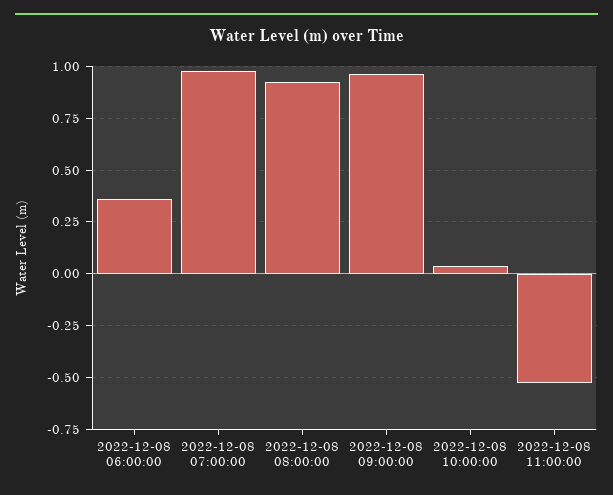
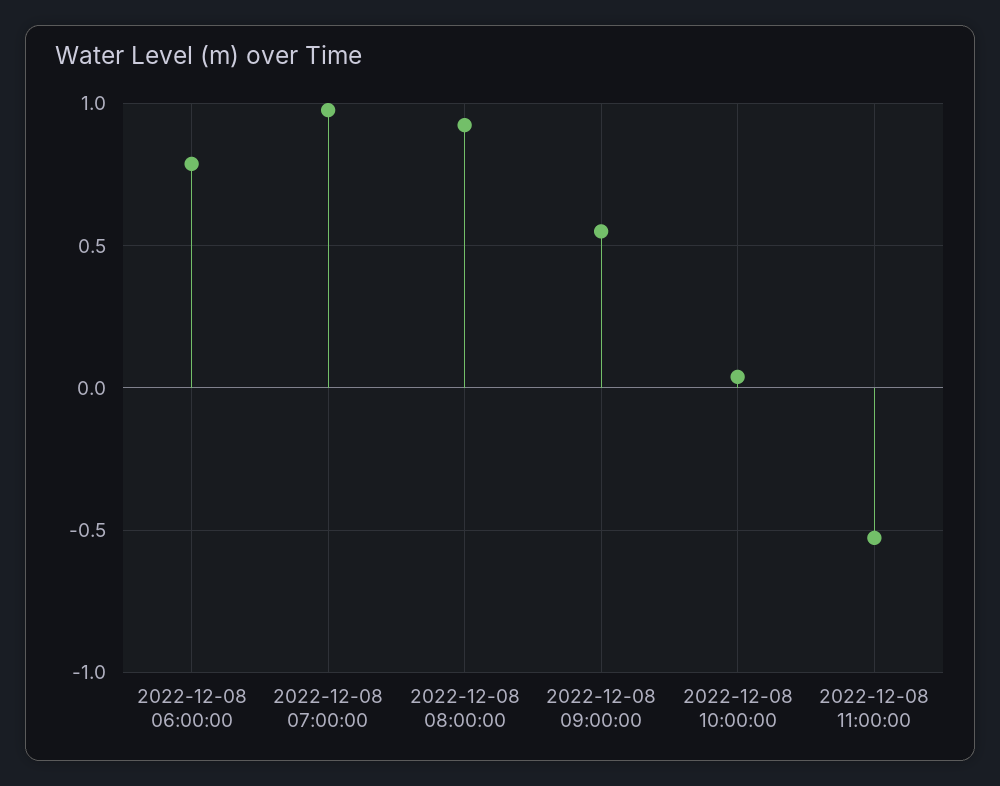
2022-12-08 06:00:00: 0.35 -> 0.8
2022-12-08 09:00:00: 0.95 -> 0.55

